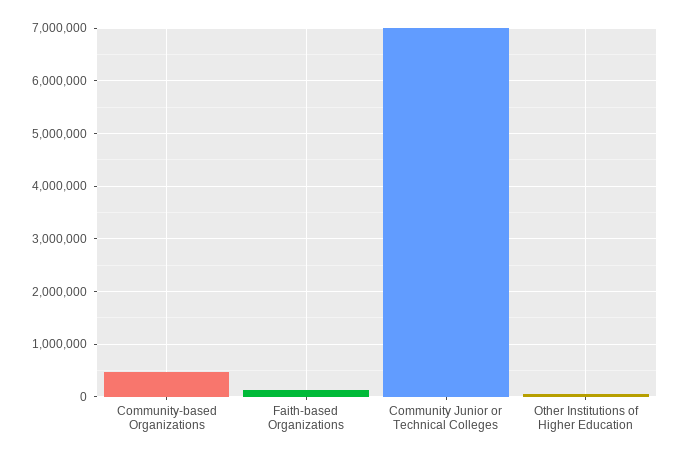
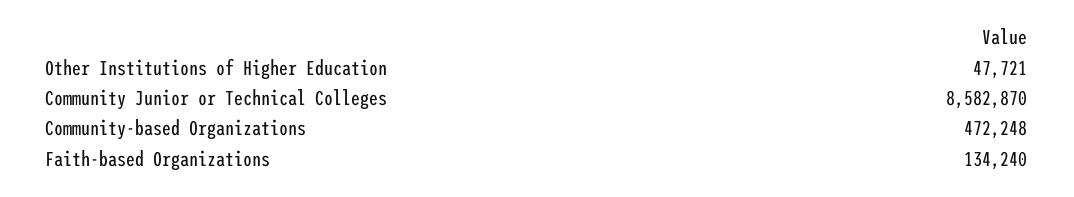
Community Junior or Technical Colleges: 7000000 -> 8582870

